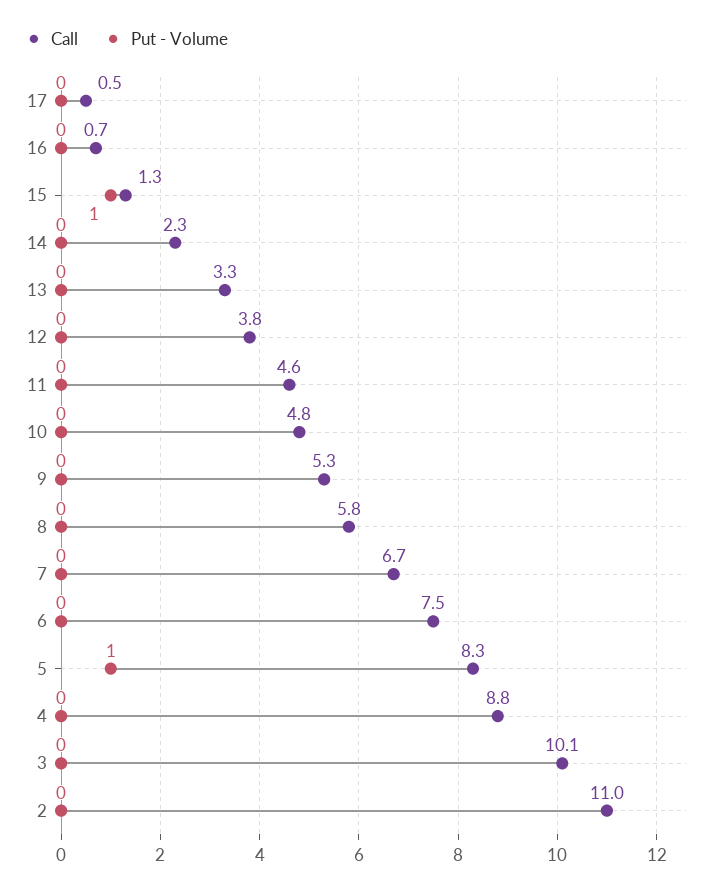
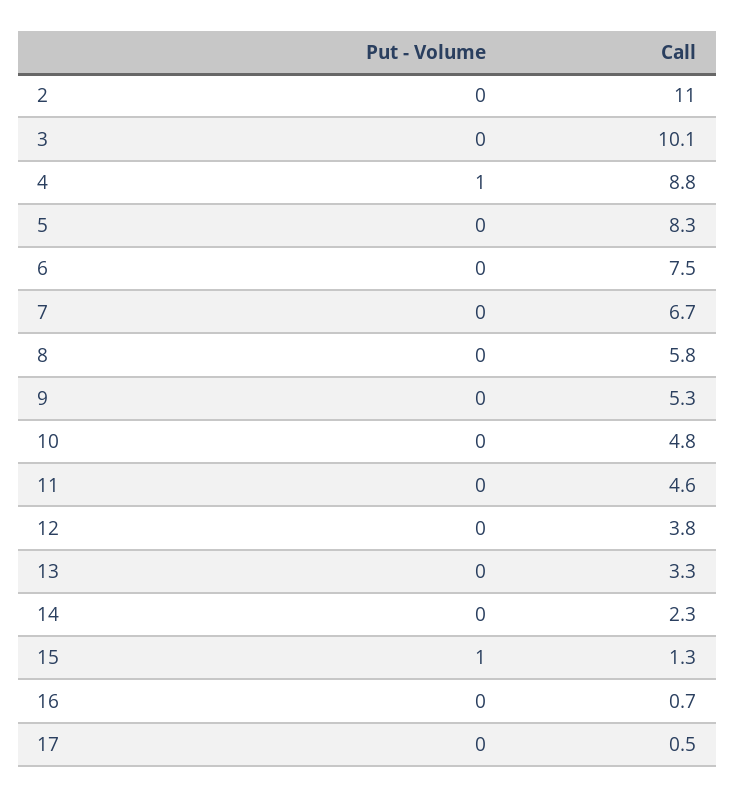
Put - Volume, 5: 1 -> 0
Put - Volume, 4: 0 -> 1

